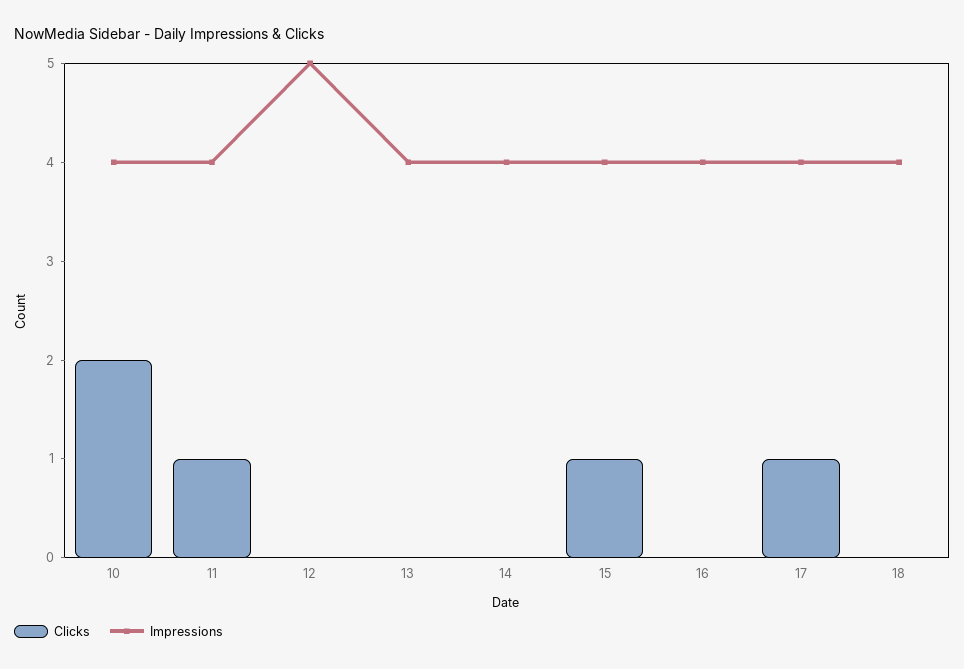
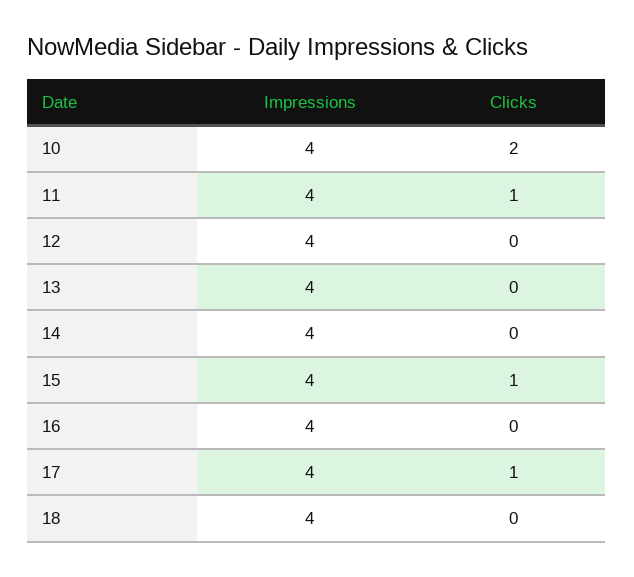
Impressions, 12: 5 -> 4

